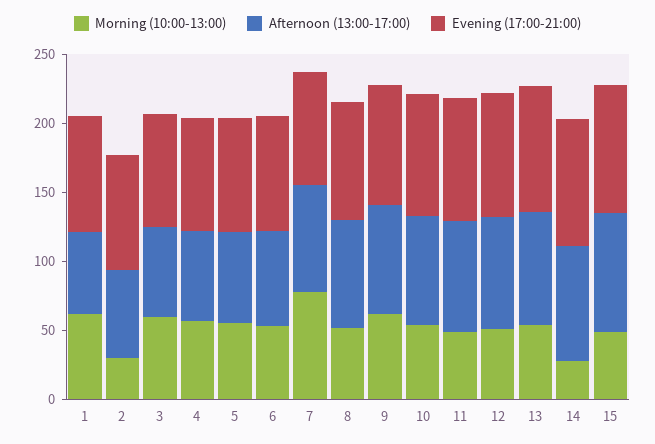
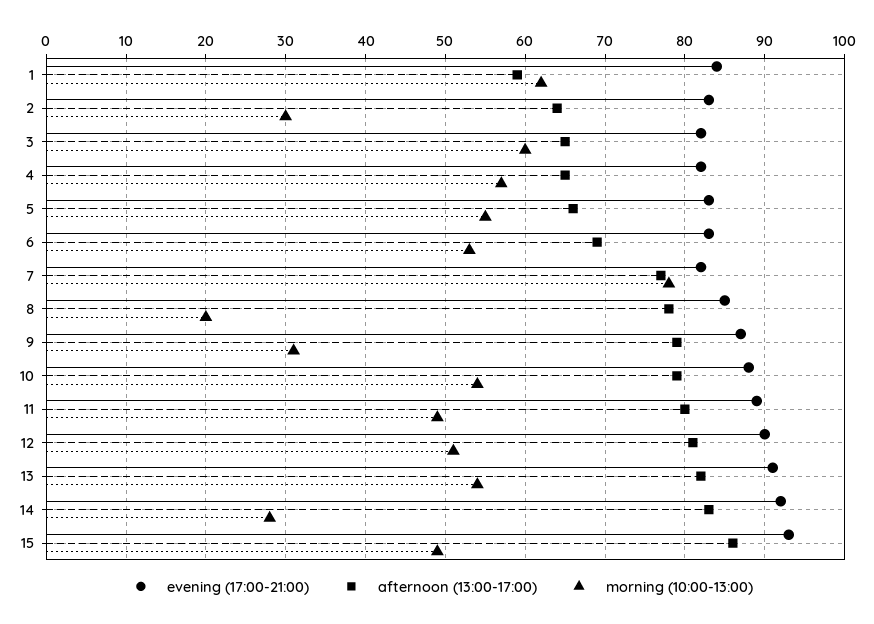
Morning (10:00-13:00), 8: 50 -> 20
Morning (10:00-13:00), 9: 60 -> 31

